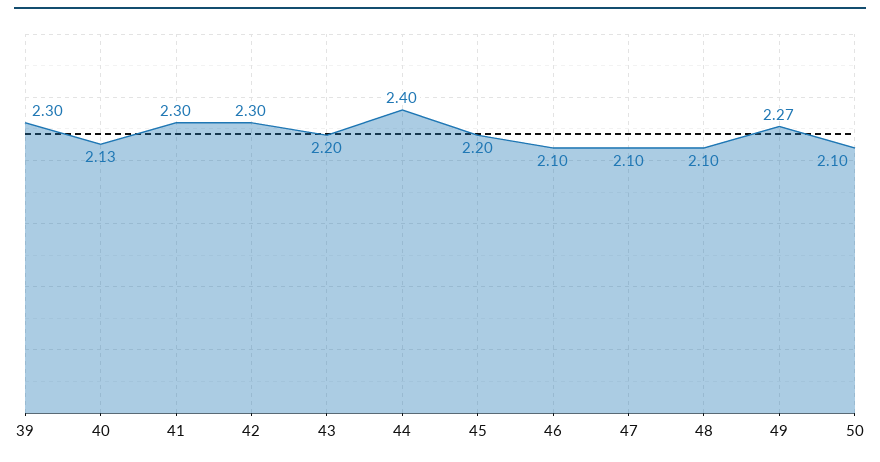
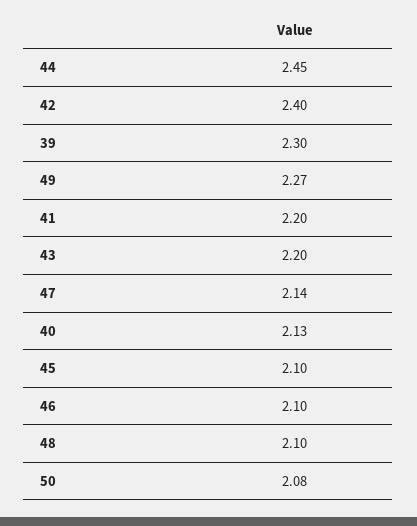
41: 2.3 -> 2.2
42: 2.3 -> 2.4
44: 2.4 -> 2.45
45: 2.2 -> 2.1
47: 2.1 -> 2.14
50: 2.1 -> 2.08

